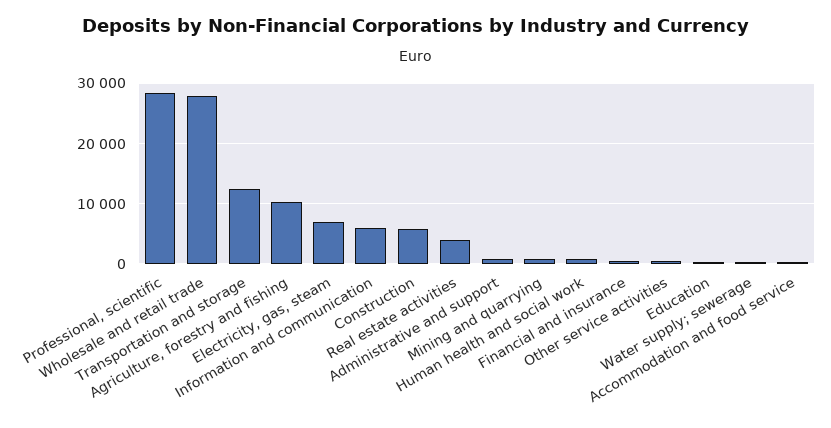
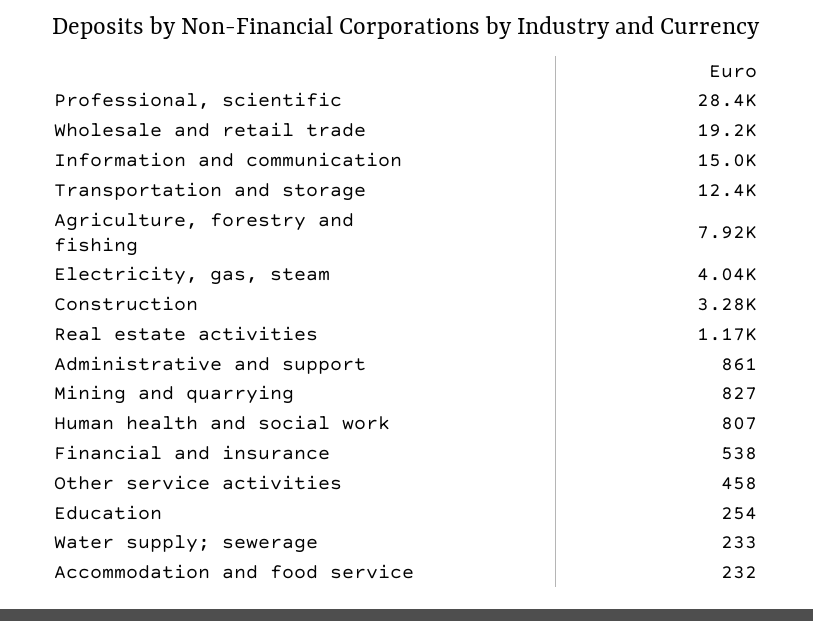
Wholesale and retail trade: 28000 -> 19200
Agriculture, forestry and fishing: 10000 -> 7920
Electricity, gas, steam: 7000 -> 4040
Information and communication: 6000 -> 15000
Construction: 6000 -> 3280
Real estate activities: 4000 -> 1170

